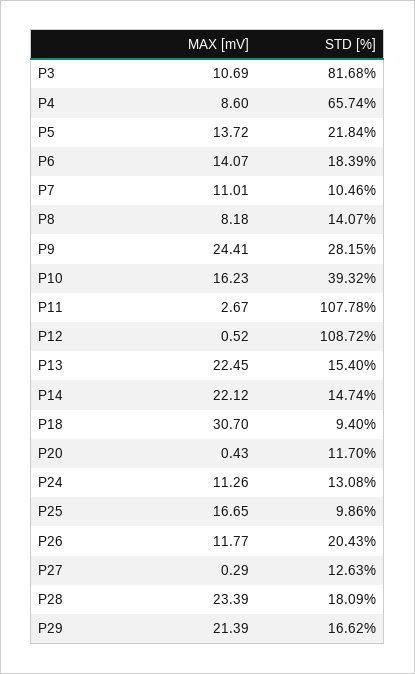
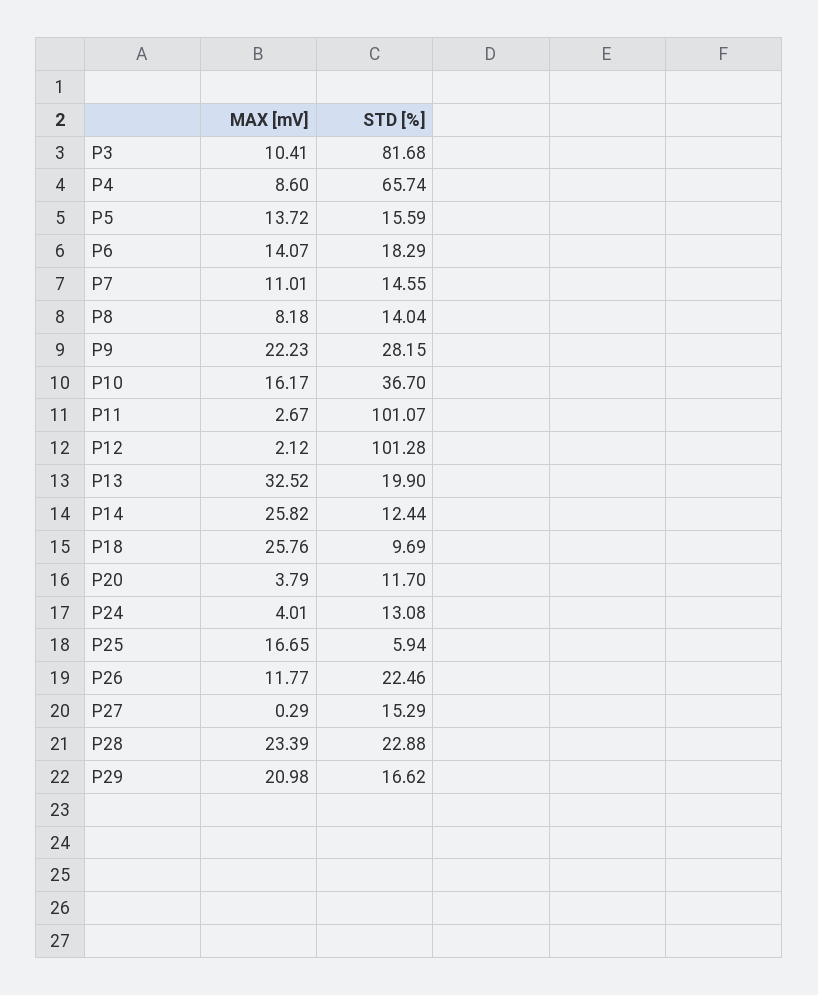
MAX [mV], P3: 10.69 -> 10.41
STD [%], P5: 21.84 -> 15.59
STD [%], P6: 18.39 -> 18.29
STD [%], P7: 10.46 -> 14.55
STD [%], P8: 14.07 -> 14.04
MAX [mV], P9: 24.41 -> 22.23
MAX [mV], P10: 16.23 -> 16.17
STD [%], P10: 39.32 -> 36.7
STD [%], P11: 107.78 -> 101.07
MAX [mV], P12: 0.52 -> 2.12
STD [%], P12: 108.72 -> 101.28
MAX [mV], P13: 22.45 -> 32.52
STD [%], P13: 15.4 -> 19.9
MAX [mV], P14: 22.12 -> 25.82
STD [%], P14: 14.74 -> 12.44
MAX [mV], P18: 30.7 -> 25.76
STD [%], P18: 9.4 -> 9.69
MAX [mV], P20: 0.43 -> 3.79
MAX [mV], P24: 11.26 -> 4.01
STD [%], P25: 9.86 -> 5.94
STD [%], P26: 20.43 -> 22.46
STD [%], P27: 12.63 -> 15.29
STD [%], P28: 18.09 -> 22.88
MAX [mV], P29: 21.39 -> 20.98

